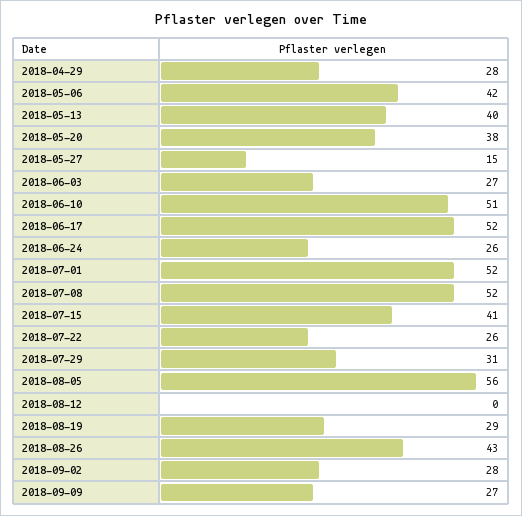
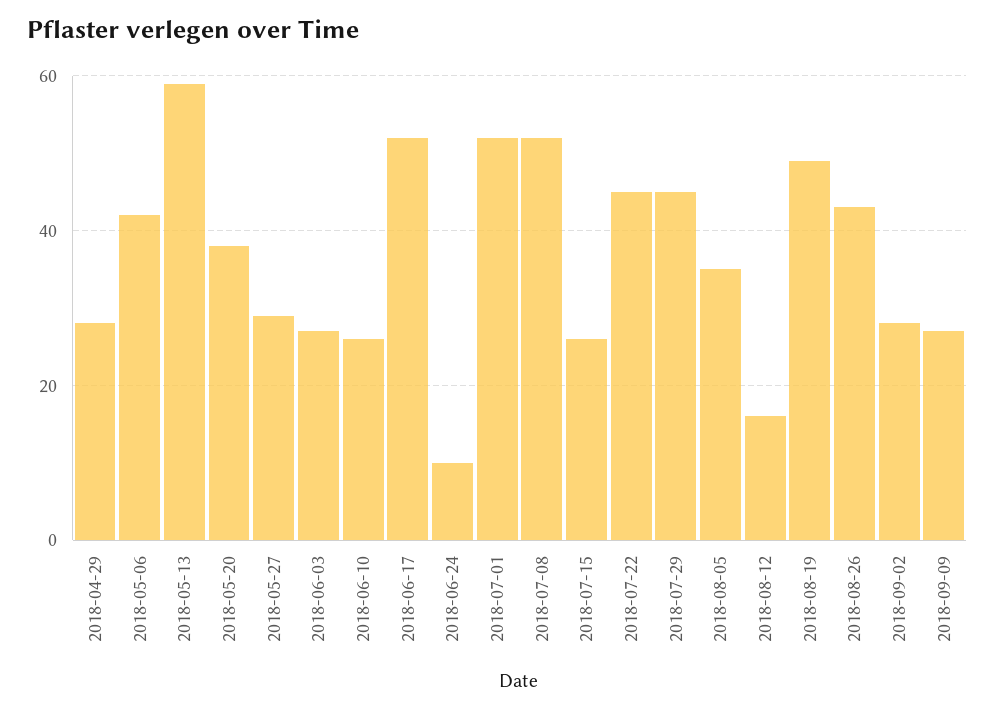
2018-05-13: 40 -> 60
2018-05-27: 15 -> 30
2018-06-10: 51 -> 25
2018-06-24: 26 -> 10
2018-07-15: 41 -> 25
2018-07-22: 26 -> 45
2018-07-29: 31 -> 45
2018-08-05: 56 -> 35
2018-08-12: 0 -> 15
2018-08-19: 29 -> 50

